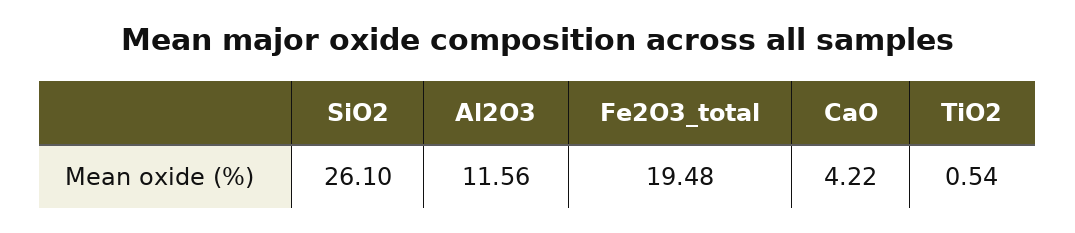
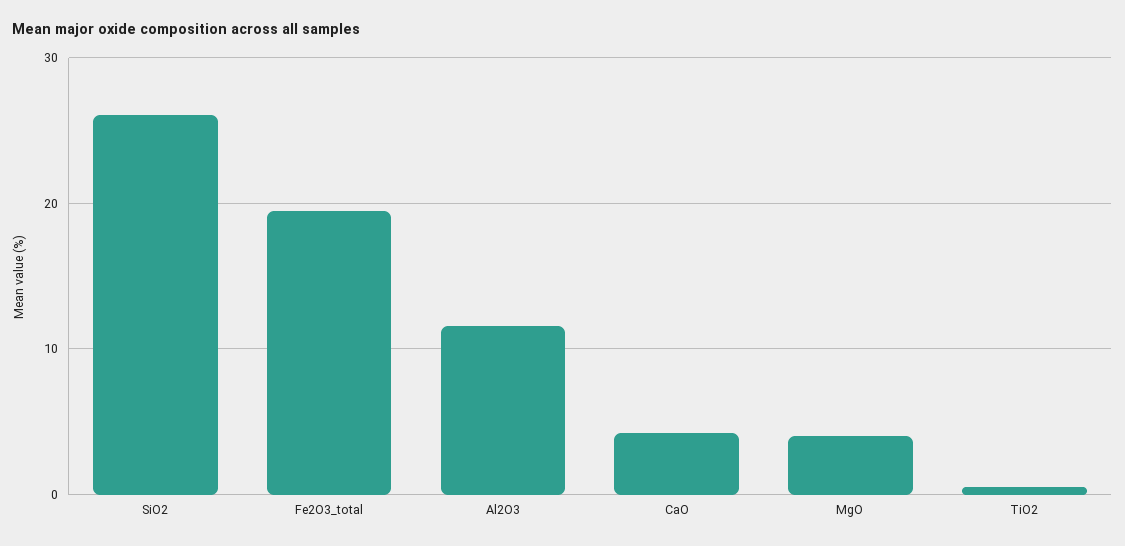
MgO: none -> 4

